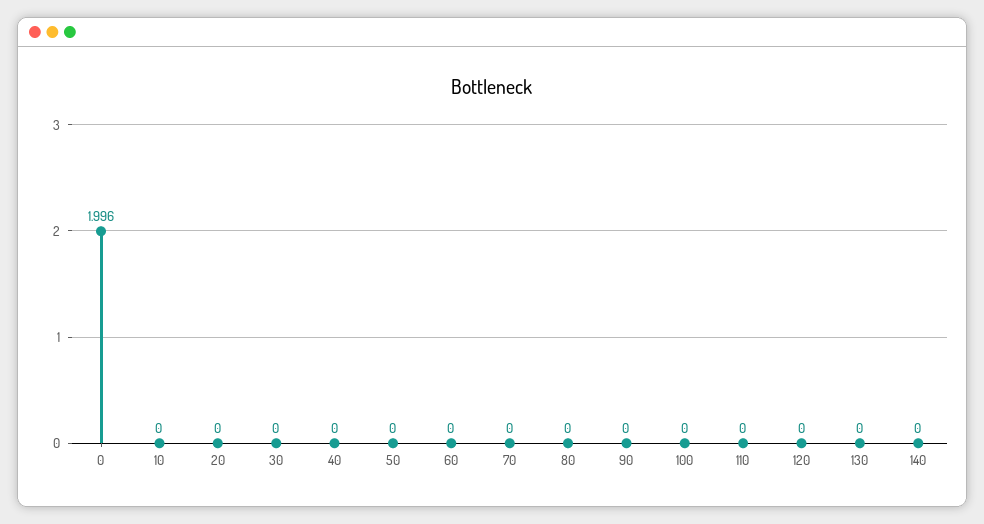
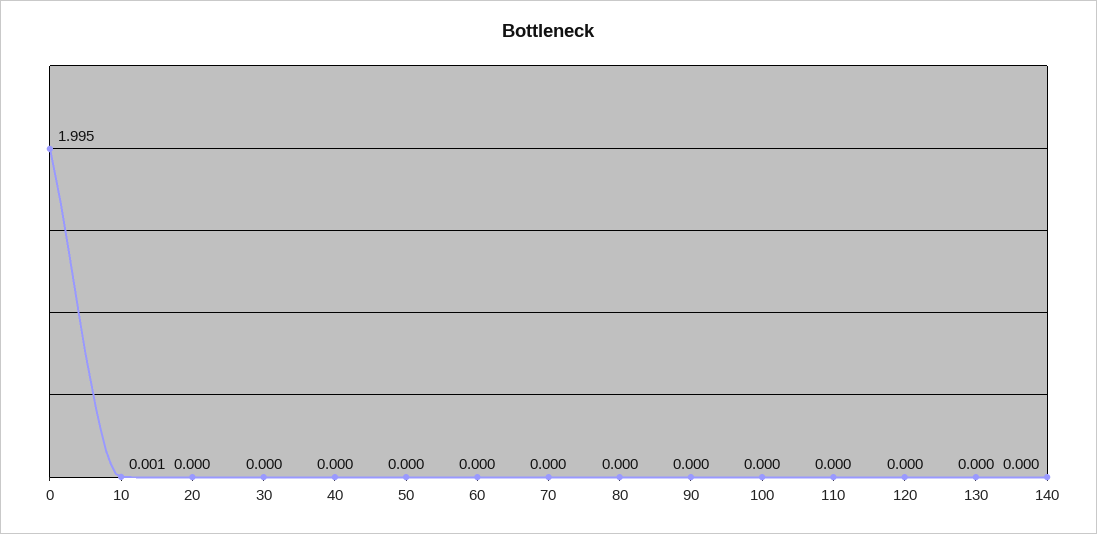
0: 1.996 -> 1.995
10: 0 -> 0.001

